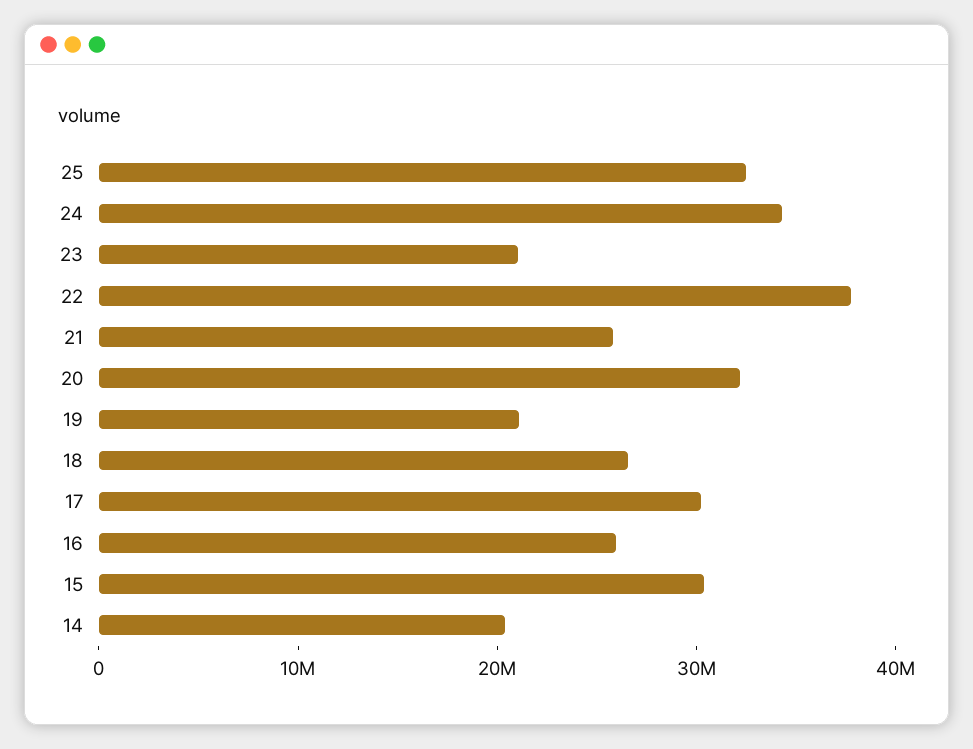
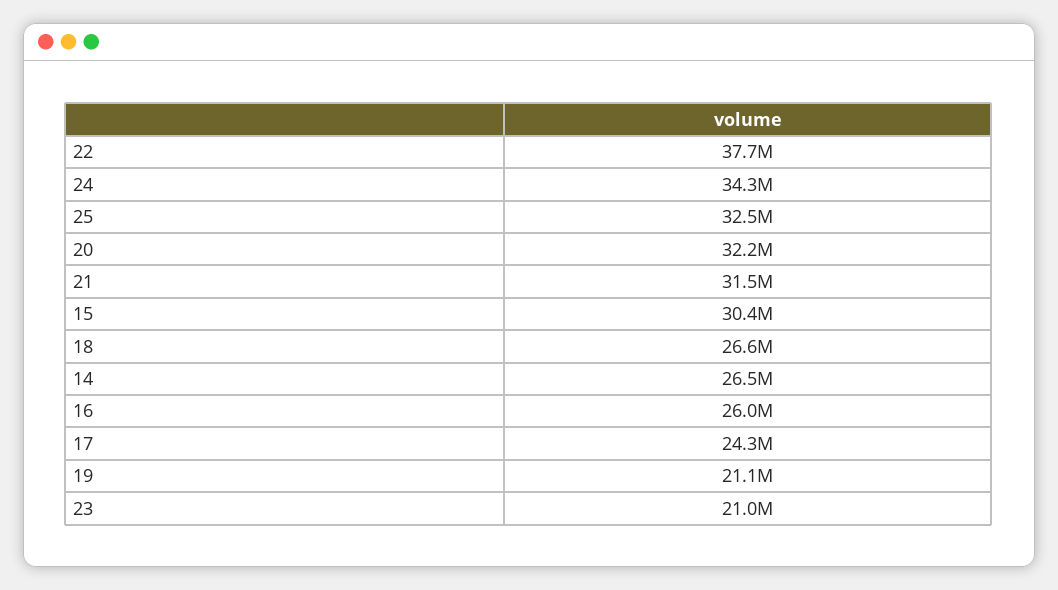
21: 26000000 -> 31500000
17: 30000000 -> 24300000
14: 20000000 -> 26500000

